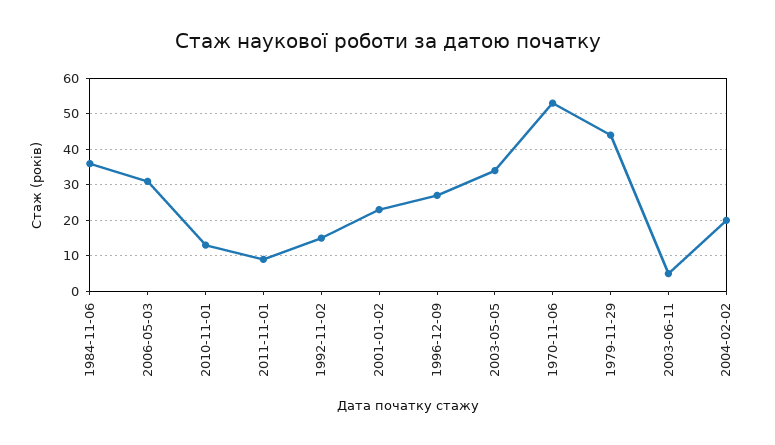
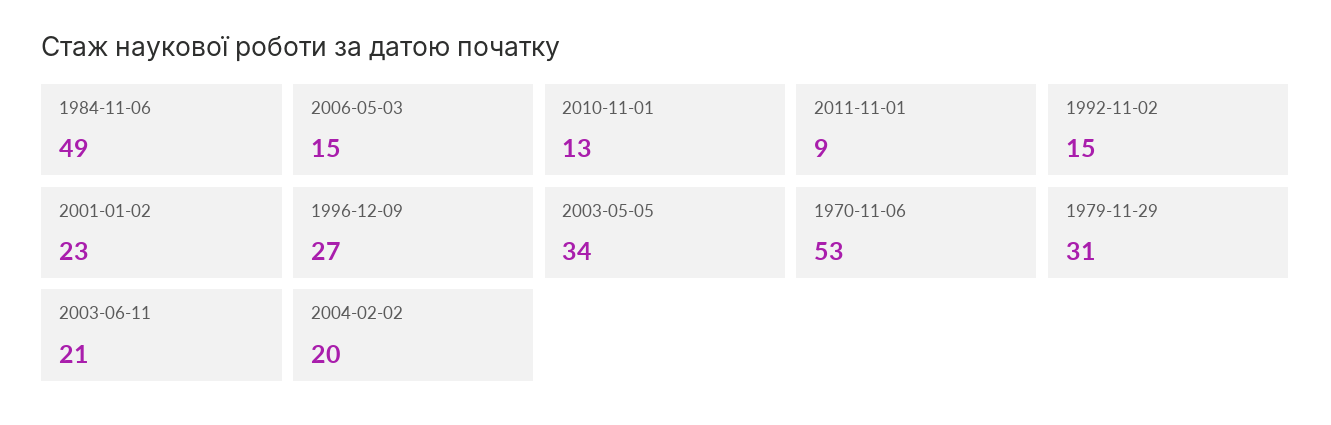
1984-11-06: 35 -> 49
2006-05-03: 30 -> 15
1979-11-29: 45 -> 31
2003-06-11: 5 -> 21

